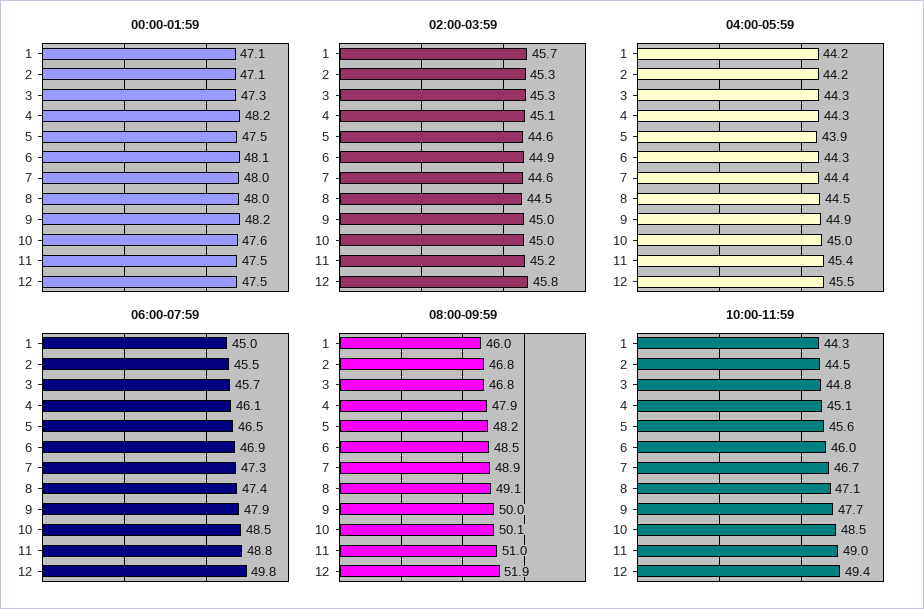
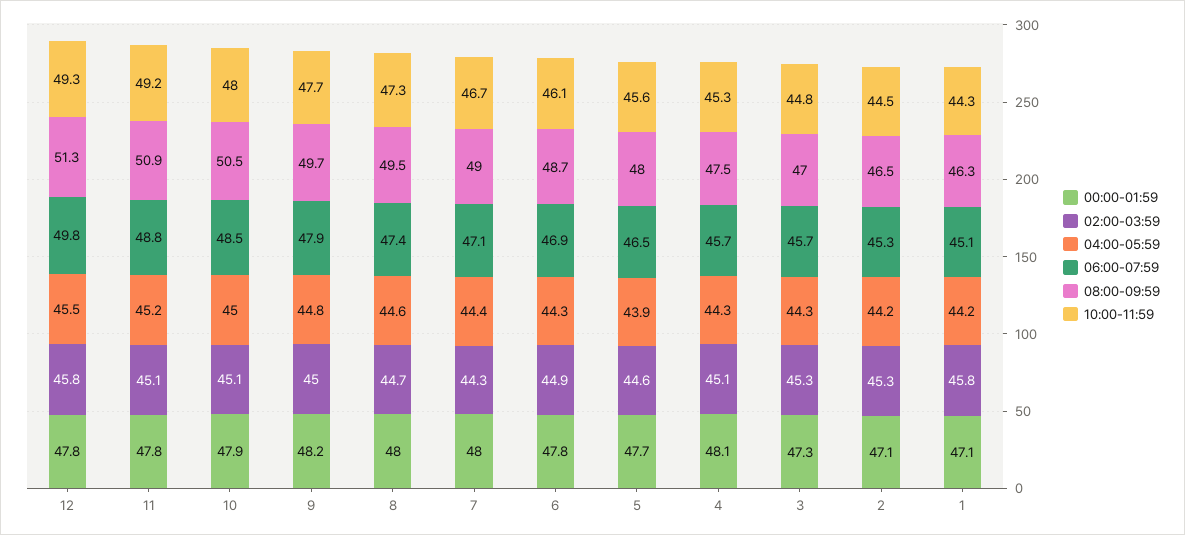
00:00-01:59, 4: 48.2 -> 48.1
00:00-01:59, 5: 47.5 -> 47.7
00:00-01:59, 6: 48.1 -> 47.8
00:00-01:59, 10: 47.6 -> 47.9
00:00-01:59, 11: 47.5 -> 47.8
00:00-01:59, 12: 47.5 -> 47.8
02:00-03:59, 1: 45.7 -> 45.8
02:00-03:59, 7: 44.6 -> 44.3
02:00-03:59, 8: 44.5 -> 44.7
02:00-03:59, 10: 45 -> 45.1
02:00-03:59, 11: 45.2 -> 45.1
04:00-05:59, 8: 44.5 -> 44.6
04:00-05:59, 9: 44.9 -> 44.8
04:00-05:59, 11: 45.4 -> 45.2
06:00-07:59, 1: 45 -> 45.1
06:00-07:59, 2: 45.5 -> 45.3
06:00-07:59, 4: 46.1 -> 45.7
06:00-07:59, 7: 47.3 -> 47.1
08:00-09:59, 1: 46 -> 46.3
08:00-09:59, 2: 46.8 -> 46.5
08:00-09:59, 3: 46.8 -> 47
08:00-09:59, 4: 47.9 -> 47.5
08:00-09:59, 5: 48.2 -> 48
08:00-09:59, 6: 48.5 -> 48.7
08:00-09:59, 7: 48.9 -> 49
08:00-09:59, 8: 49.1 -> 49.5
08:00-09:59, 9: 50 -> 49.7
08:00-09:59, 10: 50.1 -> 50.5
08:00-09:59, 11: 51 -> 50.9
08:00-09:59, 12: 51.9 -> 51.3
10:00-11:59, 4: 45.1 -> 45.3
10:00-11:59, 6: 46 -> 46.1
10:00-11:59, 8: 47.1 -> 47.3
10:00-11:59, 10: 48.5 -> 48
10:00-11:59, 11: 49 -> 49.2
10:00-11:59, 12: 49.4 -> 49.3

